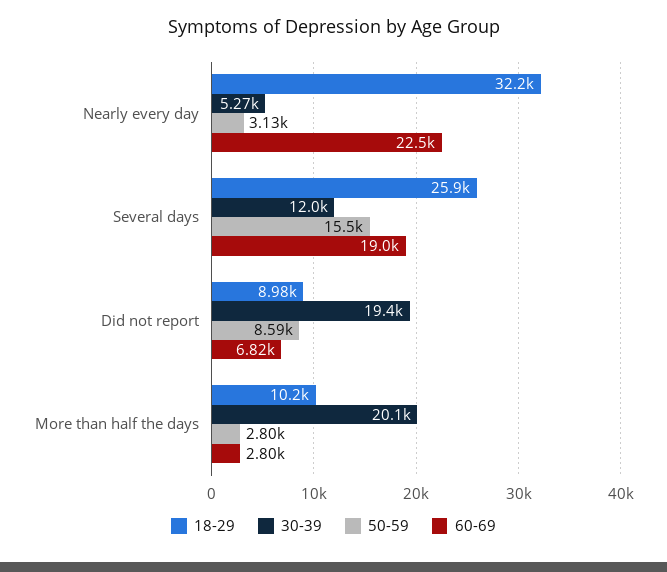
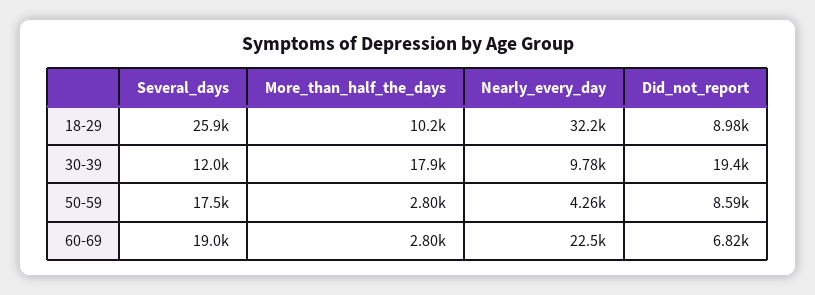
30-39, Nearly every day: 5270 -> 9780
50-59, Nearly every day: 3130 -> 4260
50-59, Several days: 15500 -> 17500
30-39, More than half the days: 20100 -> 17900

